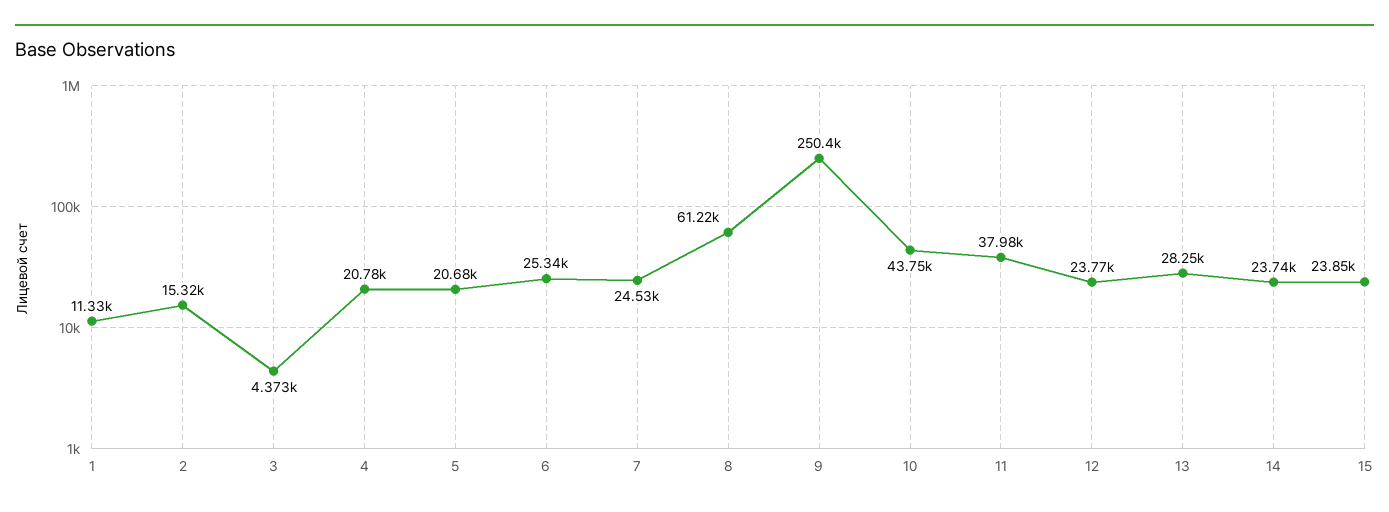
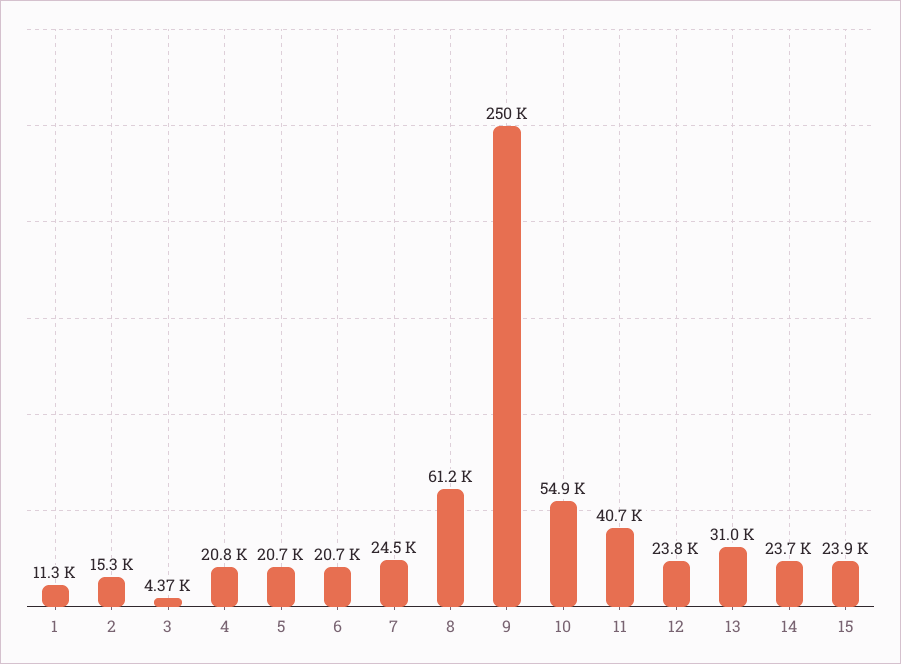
6: 25340 -> 20700
10: 43750 -> 54900
11: 37980 -> 40700
13: 28250 -> 31000

